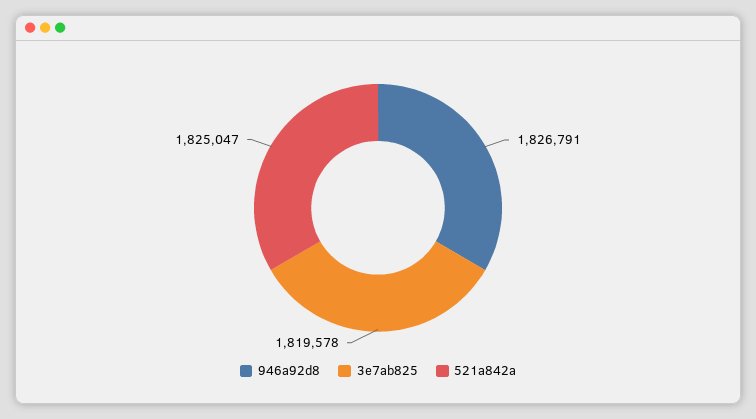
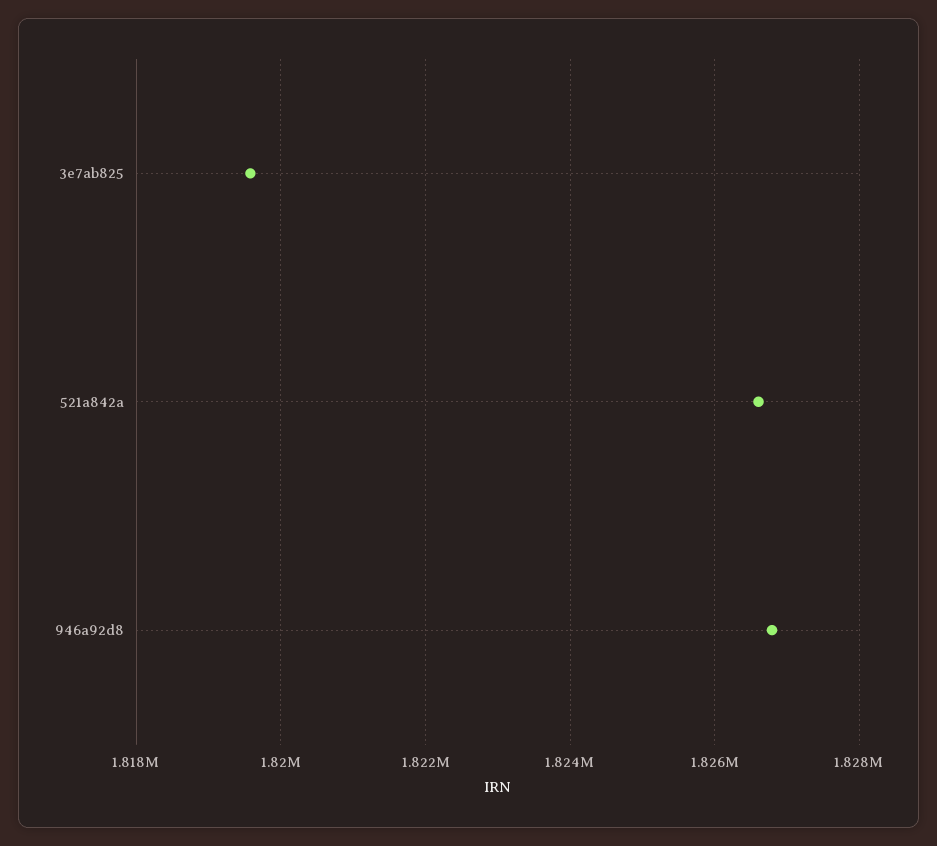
521a842a: 1825047 -> 1826600

